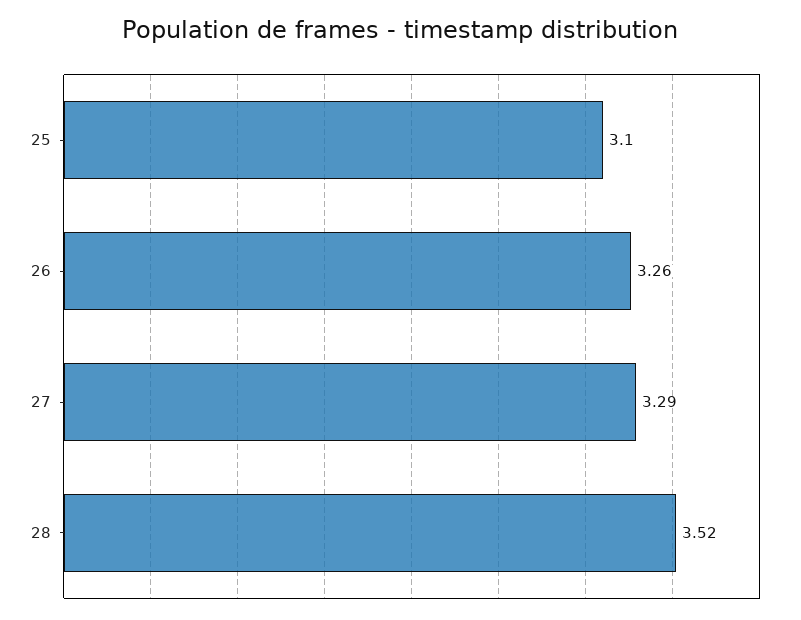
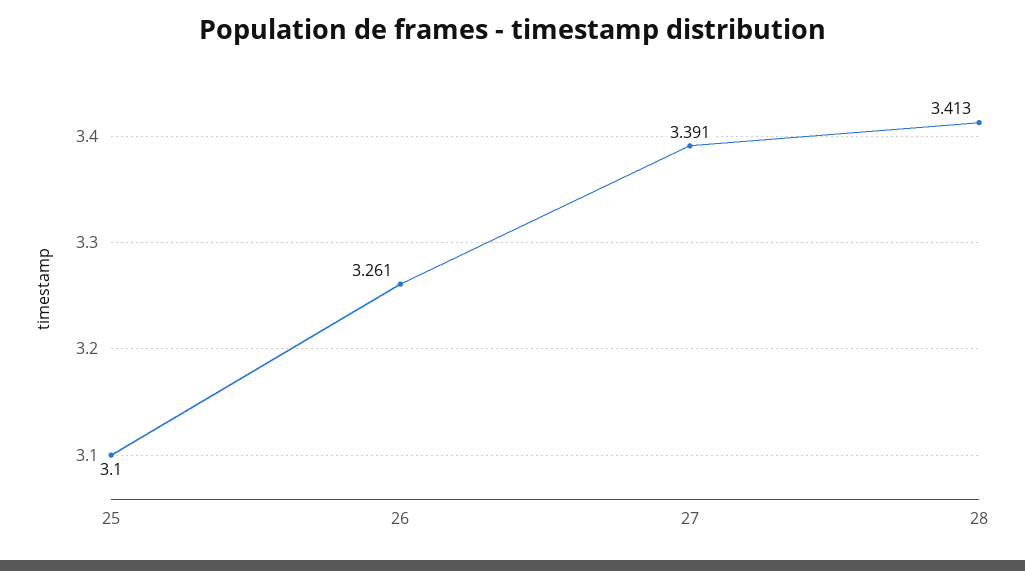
27: 3.29 -> 3.391
28: 3.52 -> 3.413

